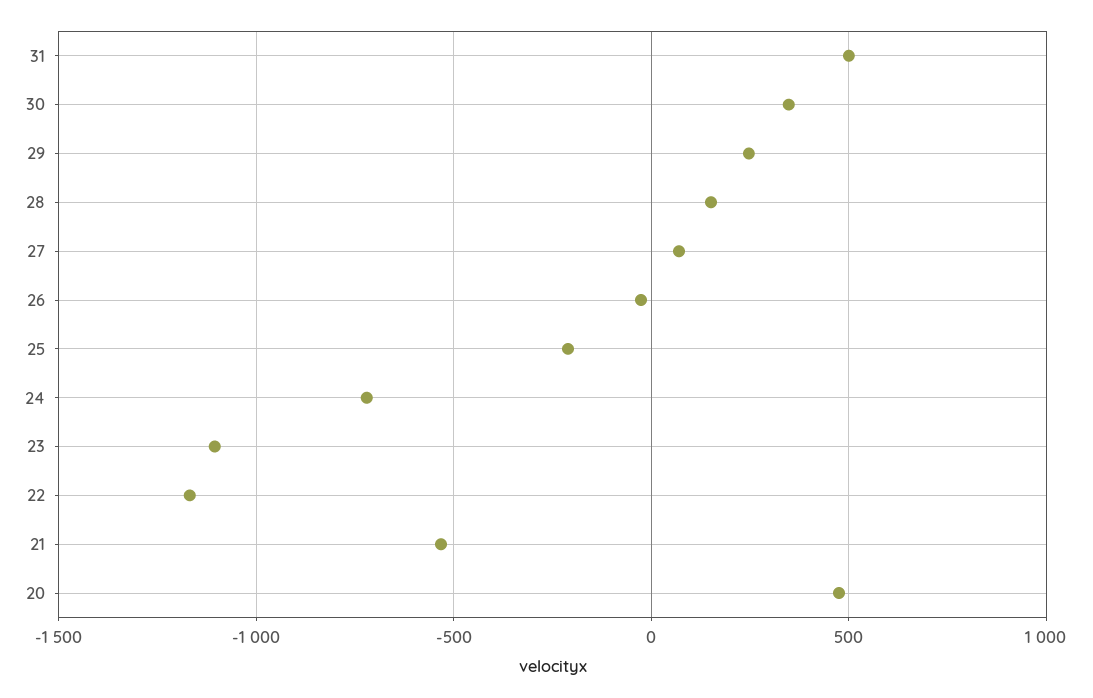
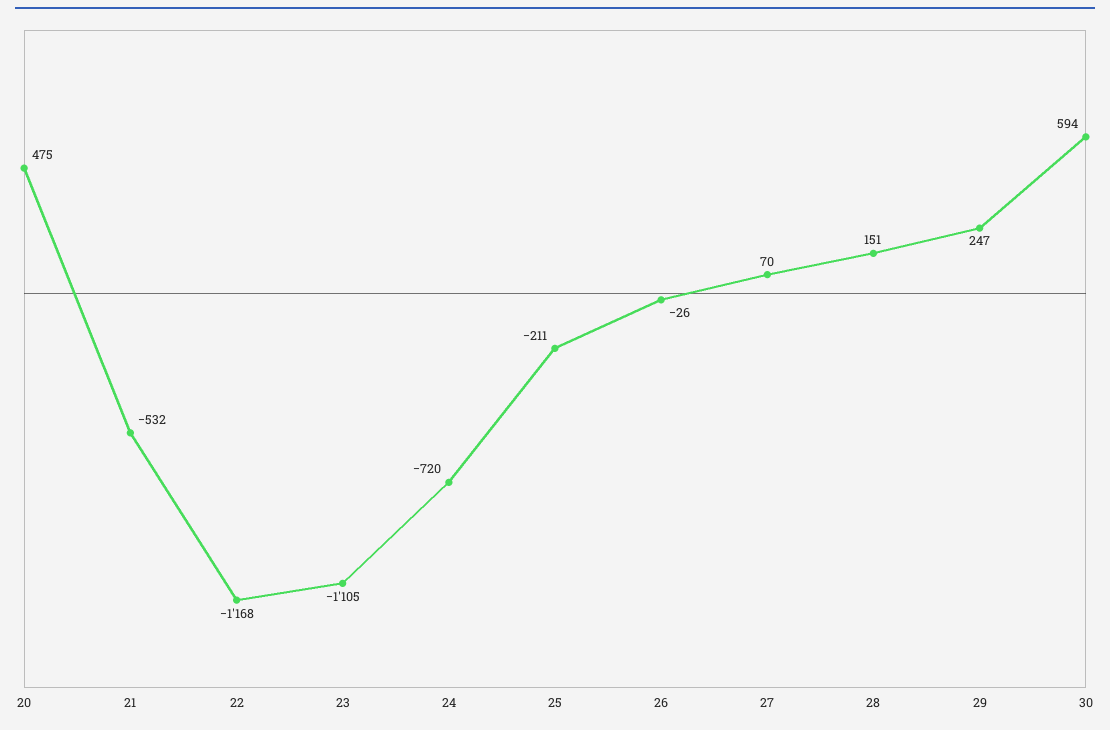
31: 500 -> none
30: 350 -> 594

